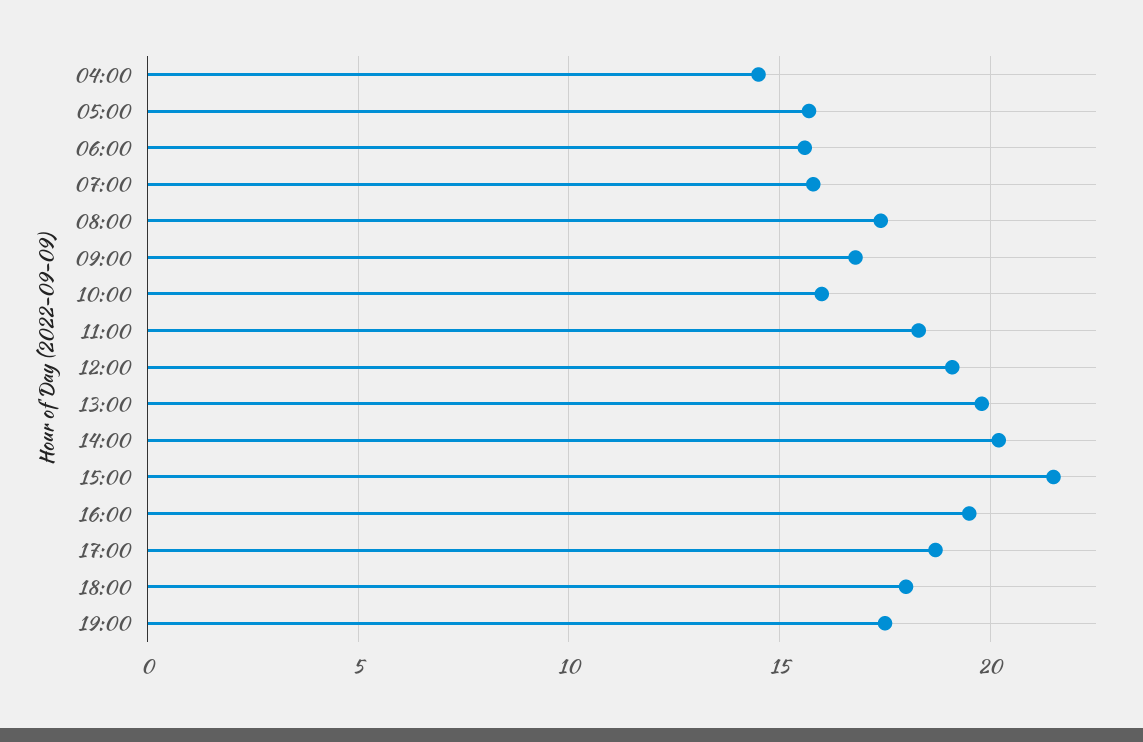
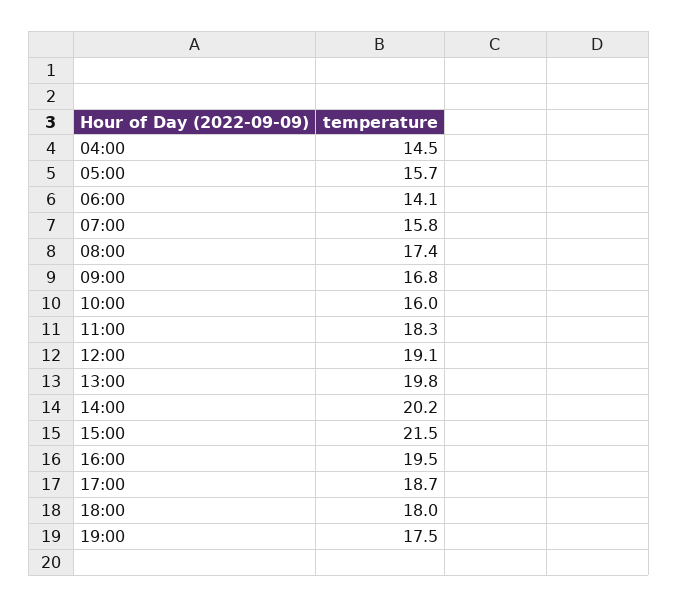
06:00: 15.5 -> 14.1

